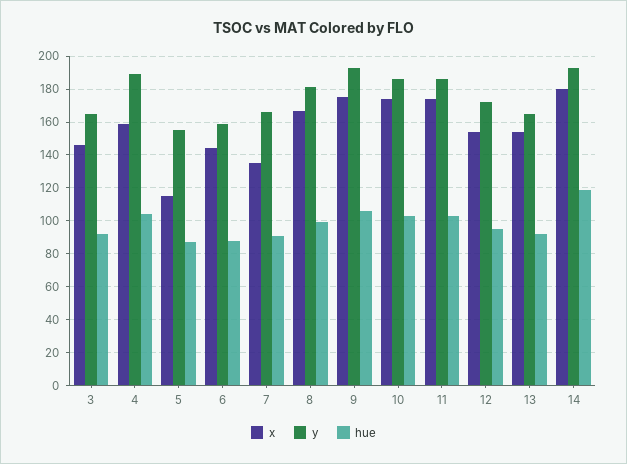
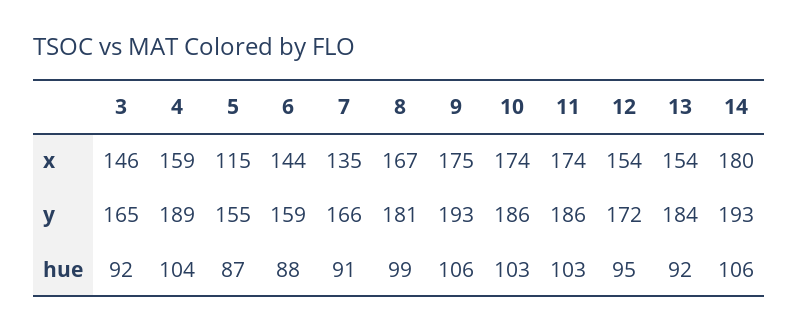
y, 13: 165 -> 184
hue, 14: 120 -> 106

